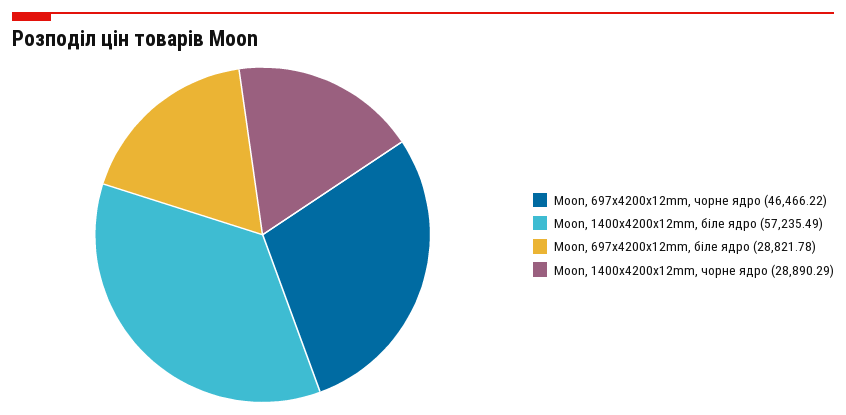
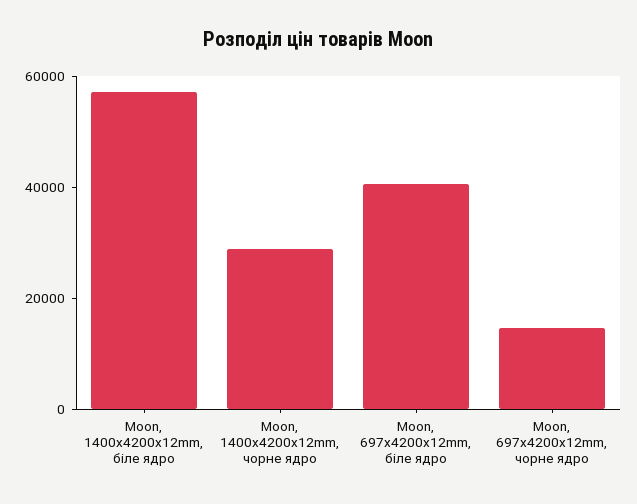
Moon, 697x4200x12mm, чорне ядро: 46466.22 -> 15000
Moon, 697x4200x12mm, біле ядро: 28821.78 -> 40000

